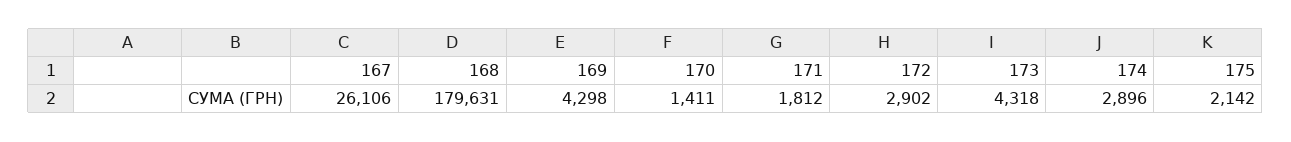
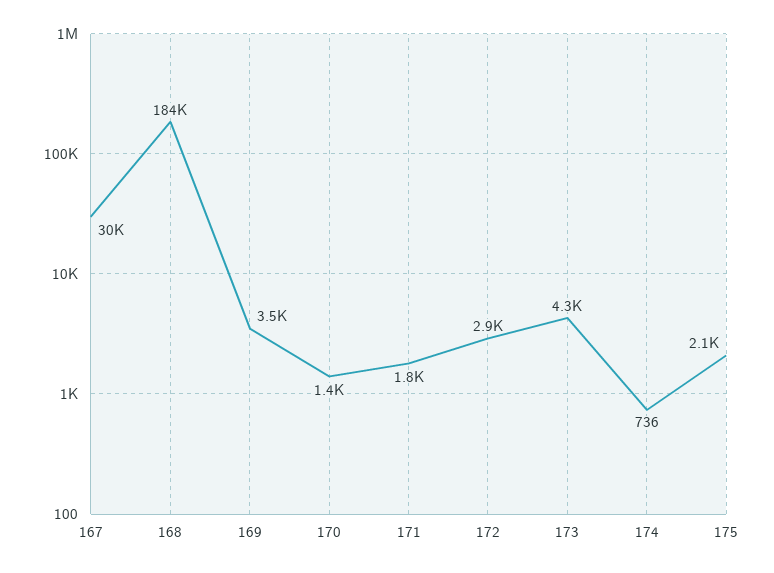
167: 26106 -> 30000
168: 179631 -> 184000
169: 4298 -> 3500
174: 2896 -> 736

